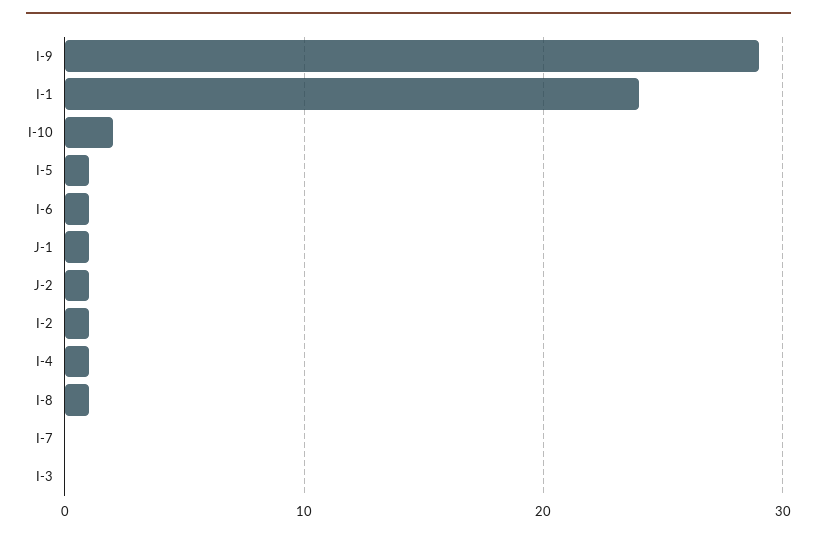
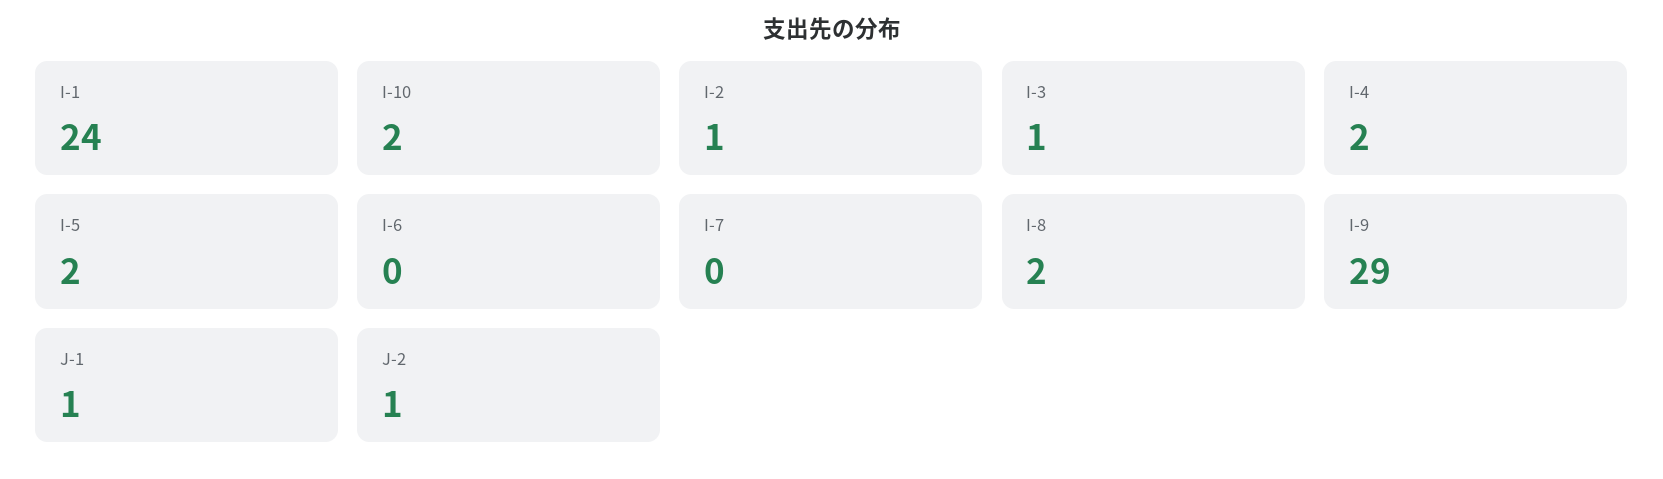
I-5: 1 -> 2
I-6: 1 -> 0
I-4: 1 -> 2
I-8: 1 -> 2
I-3: 0 -> 1

